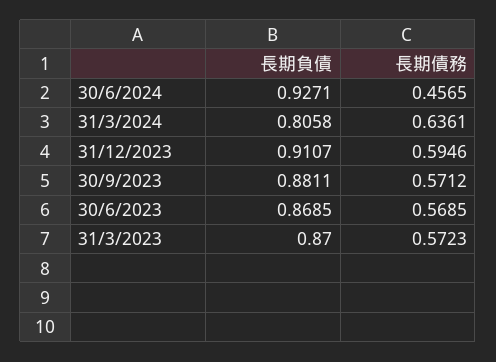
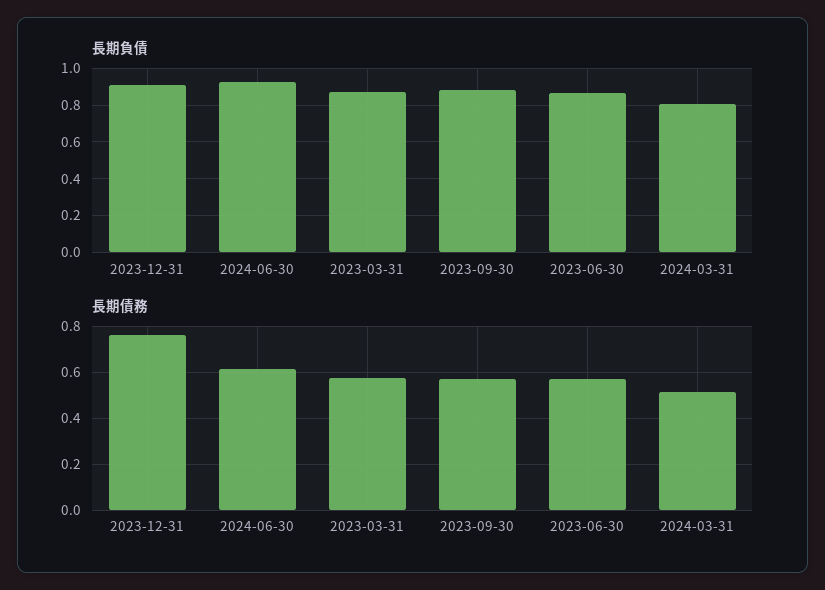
長期債務, 30/6/2024: 0.4565 -> 0.6
長期債務, 31/3/2024: 0.6361 -> 0.5
長期債務, 31/12/2023: 0.5946 -> 0.75

